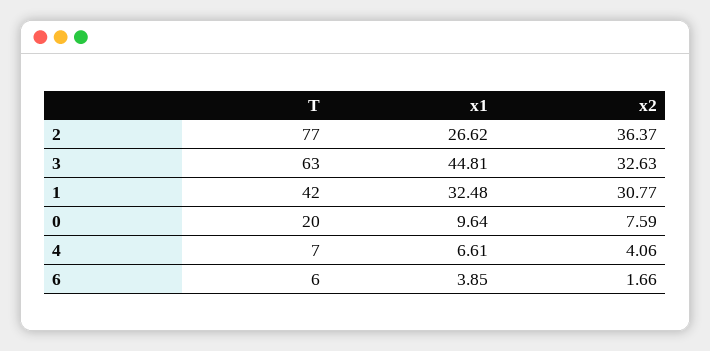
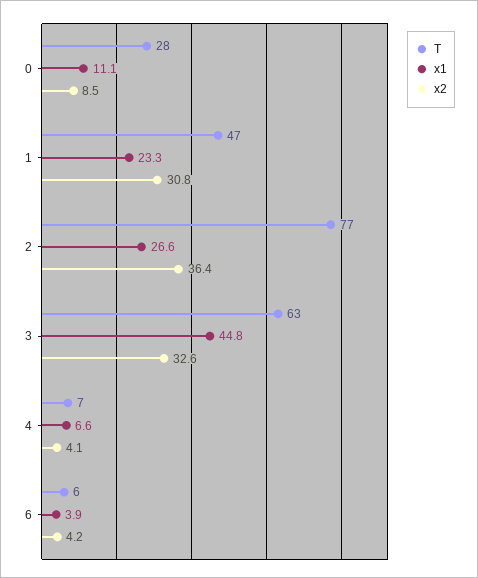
T, 1: 42 -> 47
x1, 1: 32.48 -> 23.3
T, 0: 20 -> 28
x1, 0: 9.64 -> 11.1
x2, 0: 7.59 -> 8.5
x2, 6: 1.66 -> 4.2

